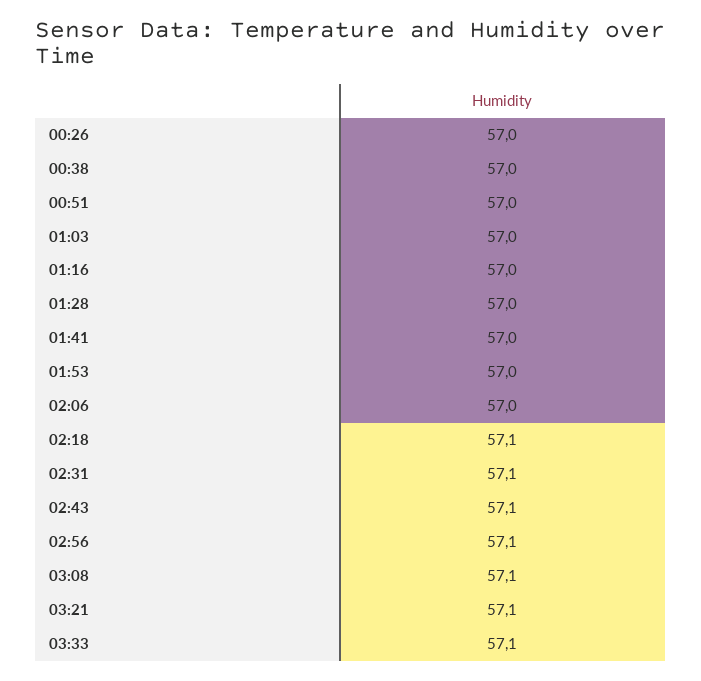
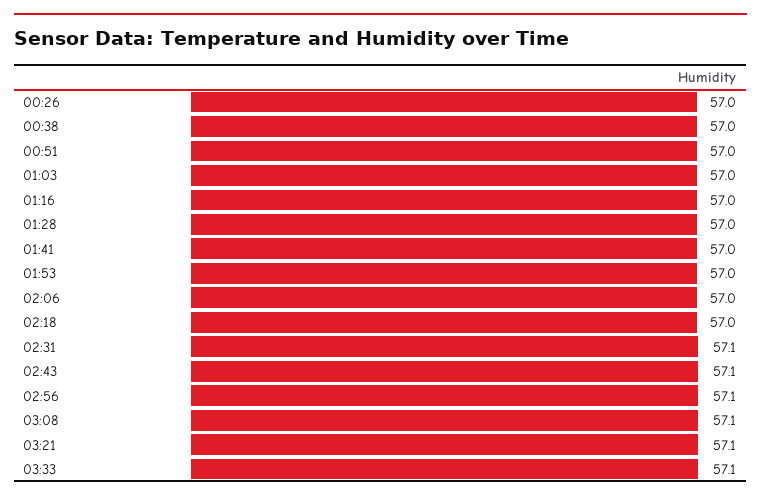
02:18: 57.1 -> 57

